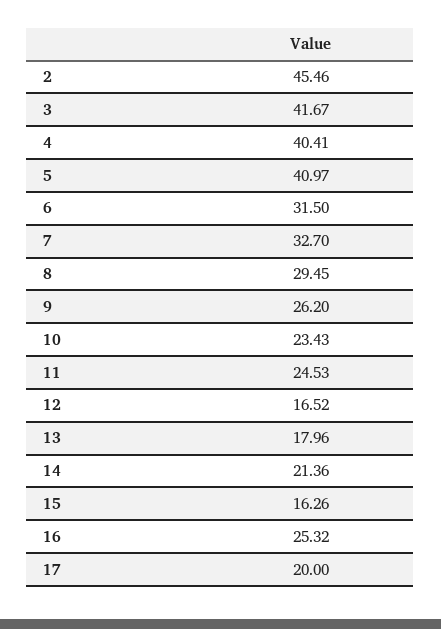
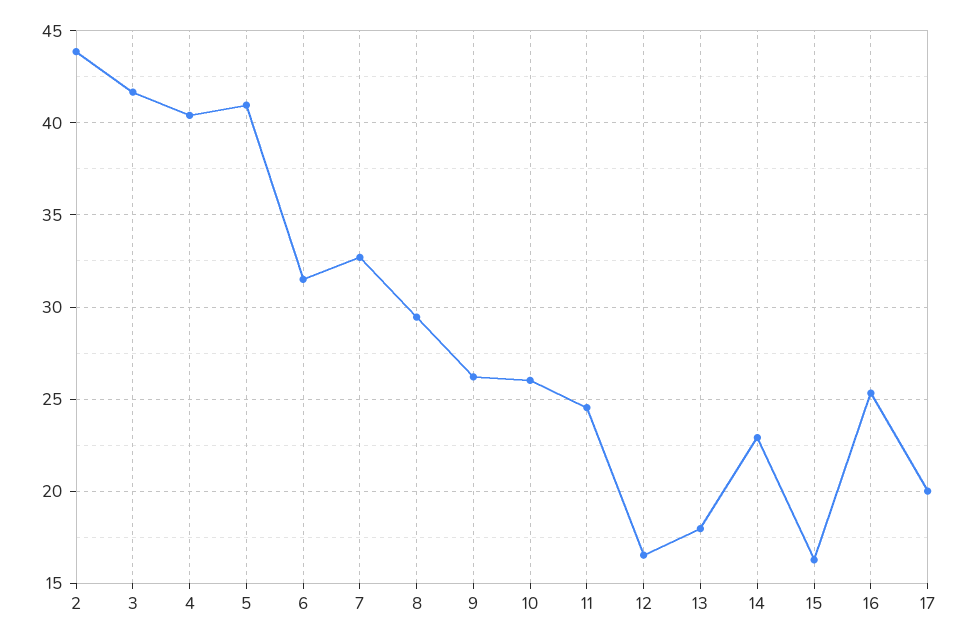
2: 45.46 -> 44
10: 23.43 -> 26
14: 21.36 -> 23

